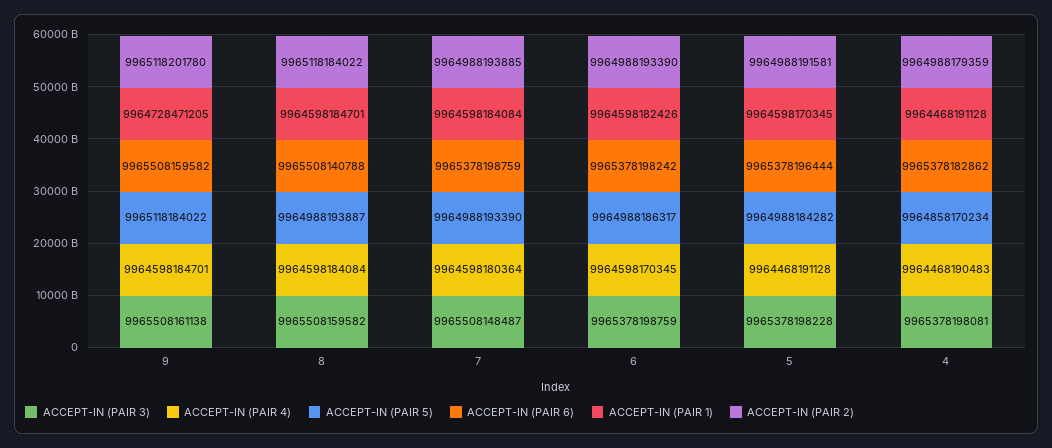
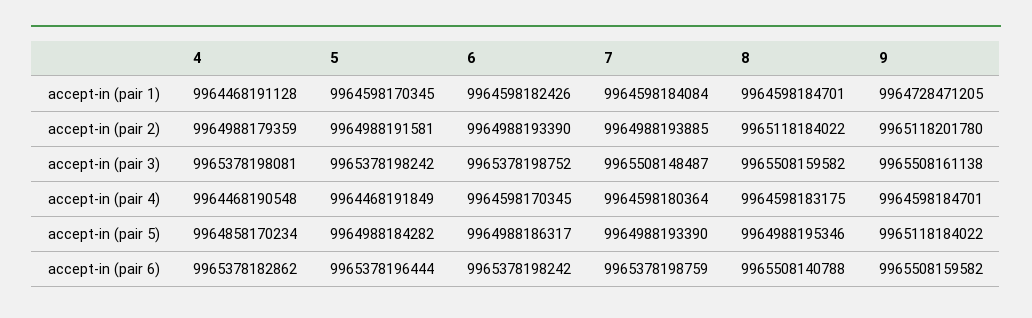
ACCEPT-IN (PAIR 4), 8: 9964598184084 -> 9964598183175
ACCEPT-IN (PAIR 5), 8: 9964988193887 -> 9964988195346
ACCEPT-IN (PAIR 3), 6: 9965378198759 -> 9965378198752
ACCEPT-IN (PAIR 3), 5: 9965378198228 -> 9965378198242
ACCEPT-IN (PAIR 4), 5: 9964468191128 -> 9964468191849
ACCEPT-IN (PAIR 4), 4: 9964468190483 -> 9964468190548

